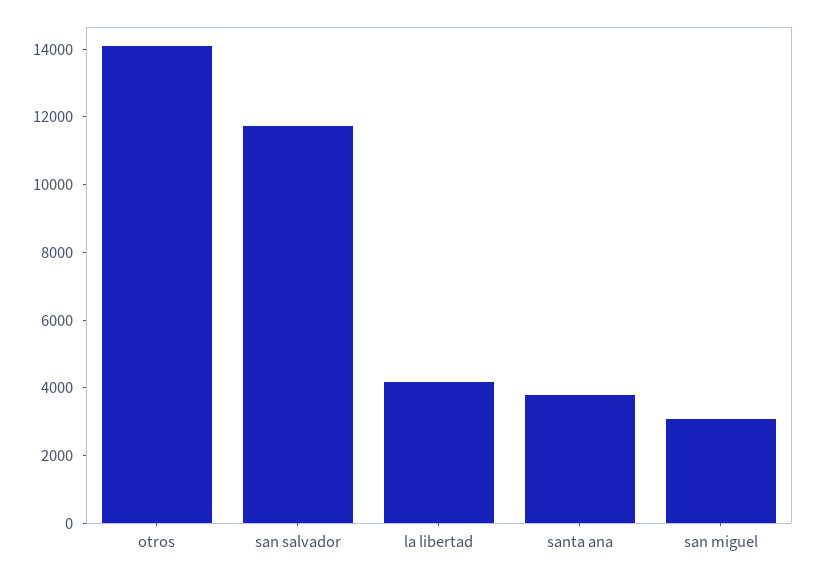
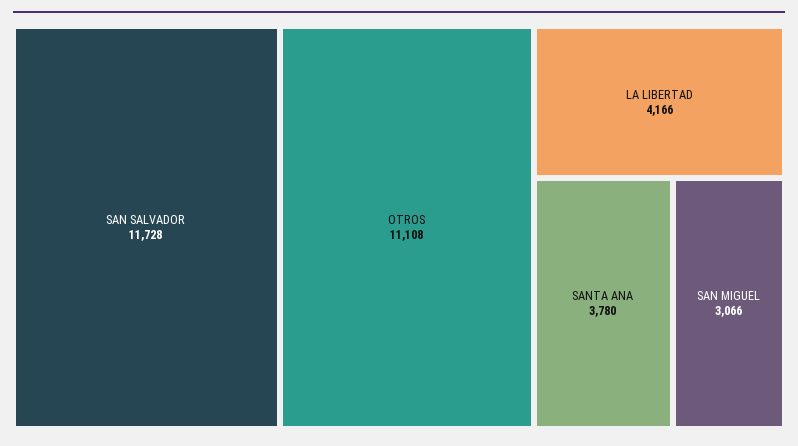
otros: 14000 -> 11108

